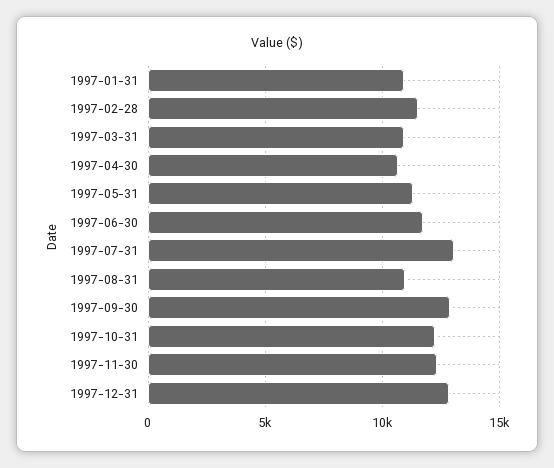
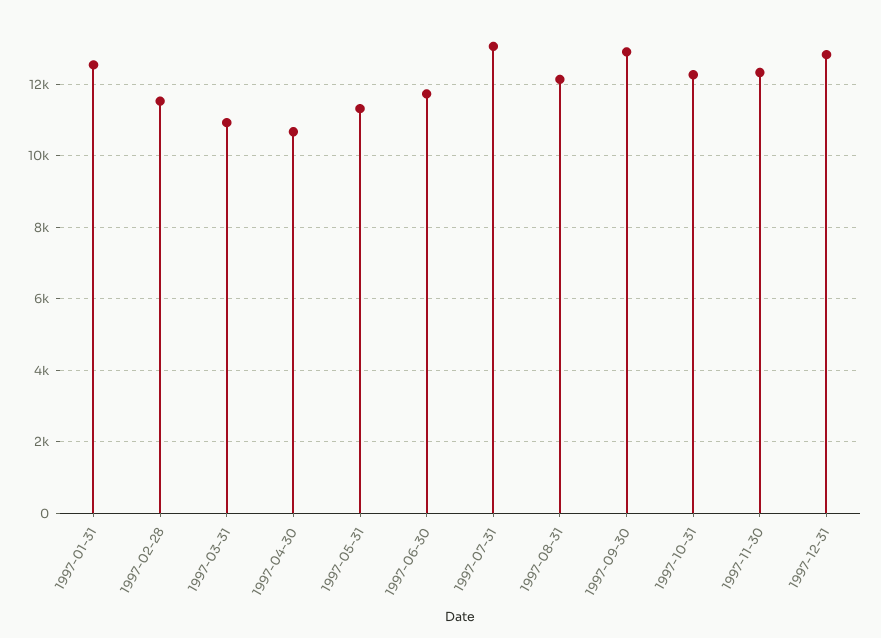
1997-01-31: 11000 -> 12600
1997-08-31: 11000 -> 12200

